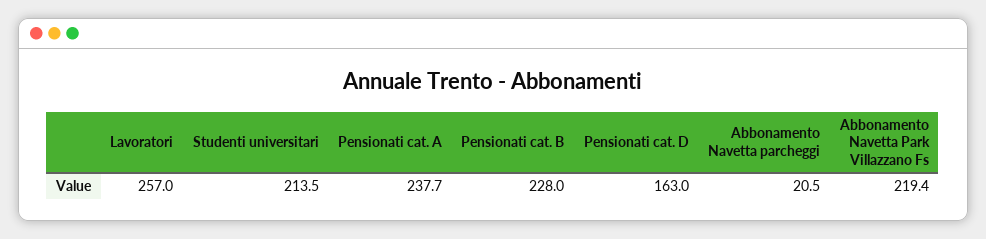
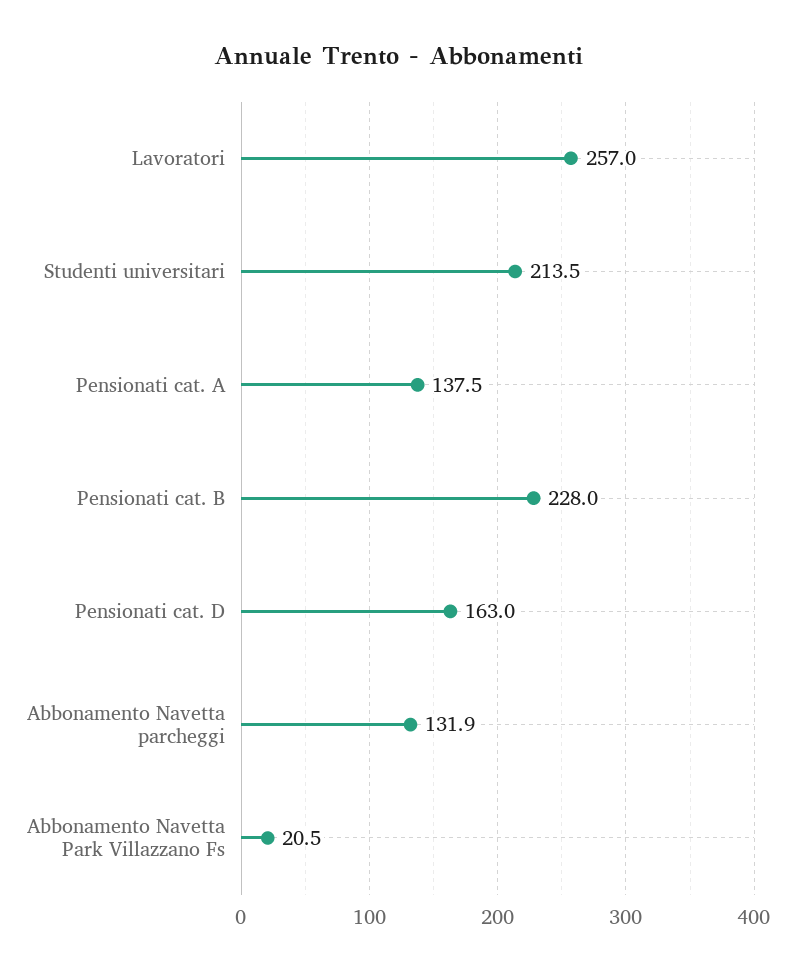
Pensionati cat. A: 237.7 -> 137.5
Abbonamento Navetta parcheggi: 20.5 -> 131.9
Abbonamento Navetta Park Villazzano Fs: 219.4 -> 20.5

